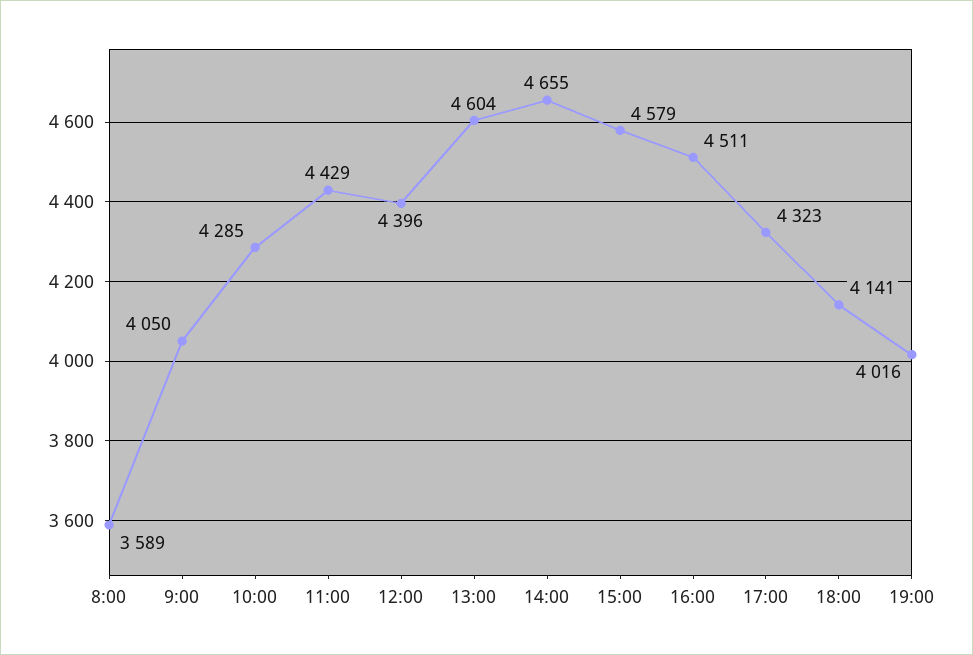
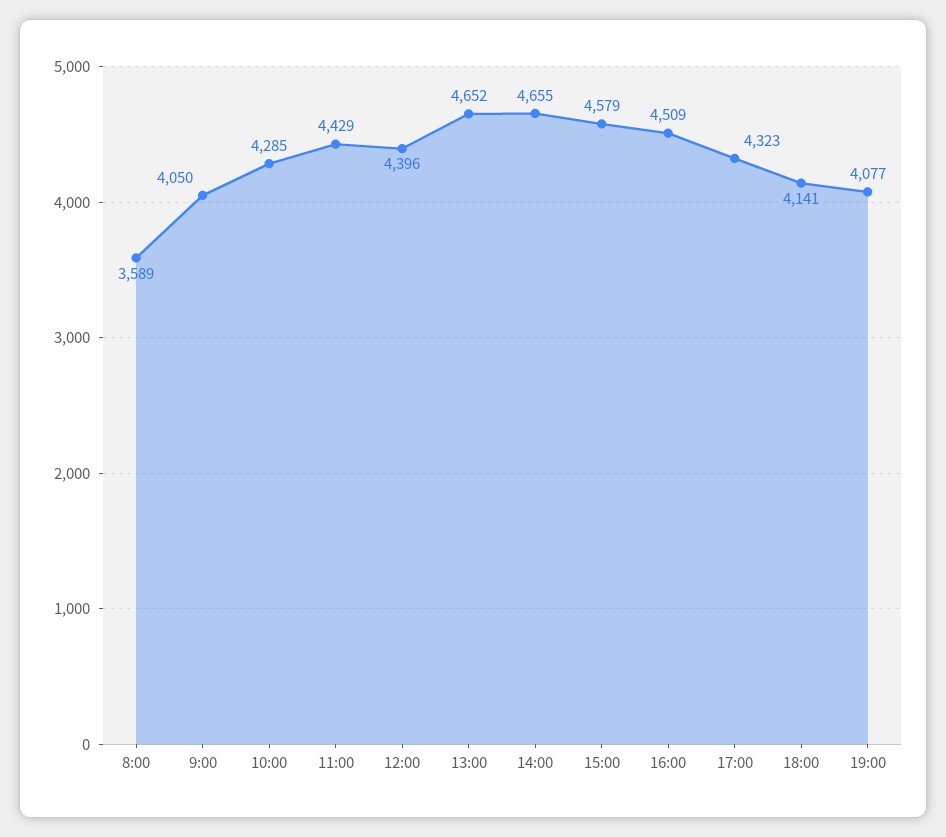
13:00: 4604 -> 4652
16:00: 4511 -> 4509
19:00: 4016 -> 4077

